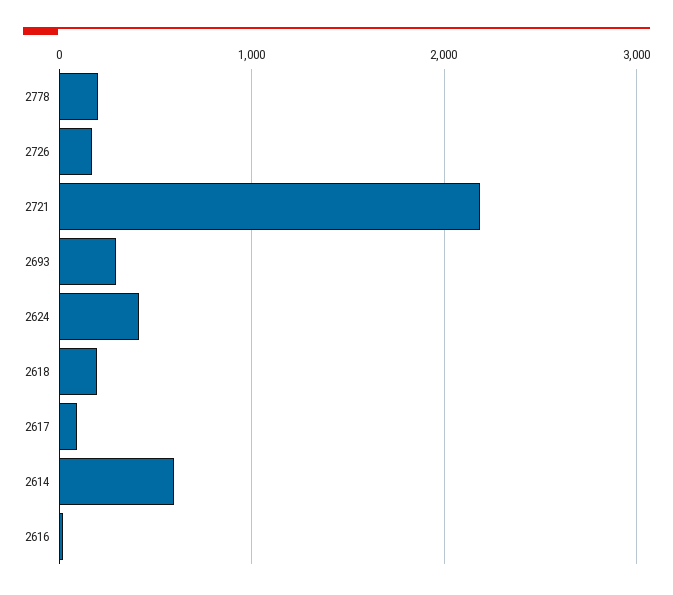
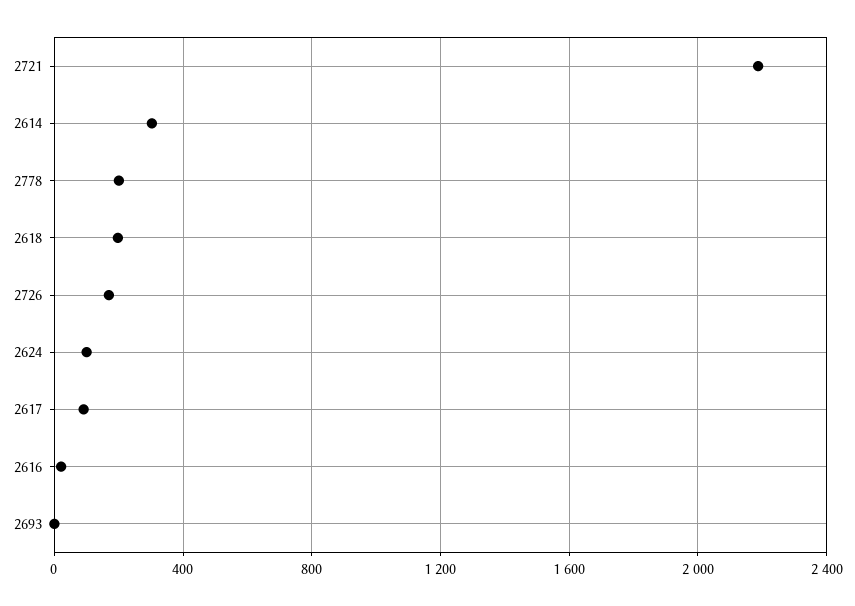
2693: 300 -> 0
2624: 400 -> 100
2614: 600 -> 300

